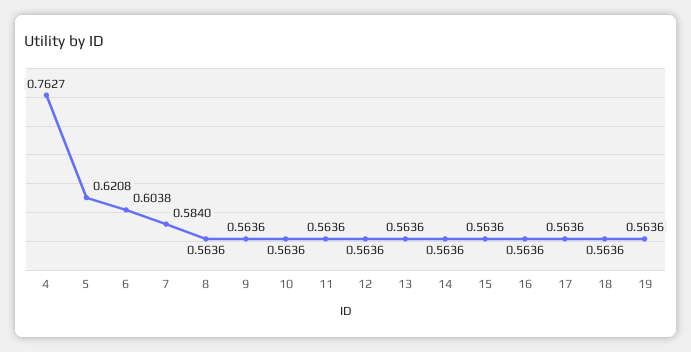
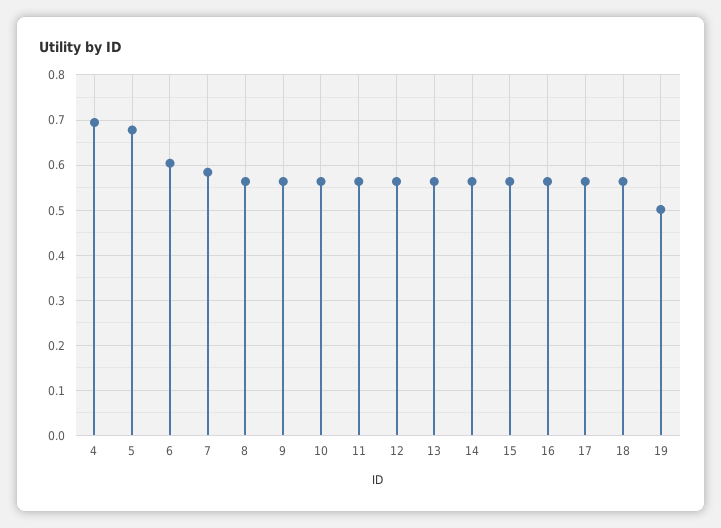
4: 0.7627 -> 0.7
5: 0.6208 -> 0.68
19: 0.5636 -> 0.5

